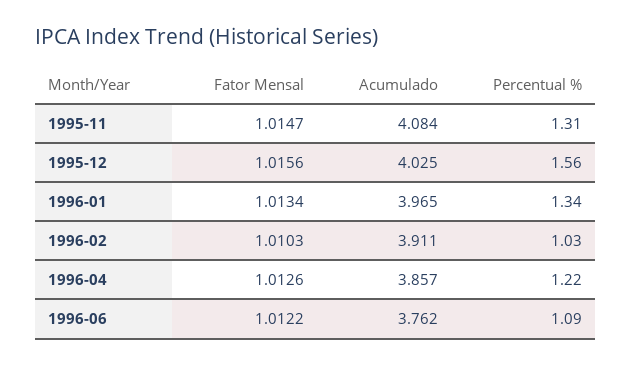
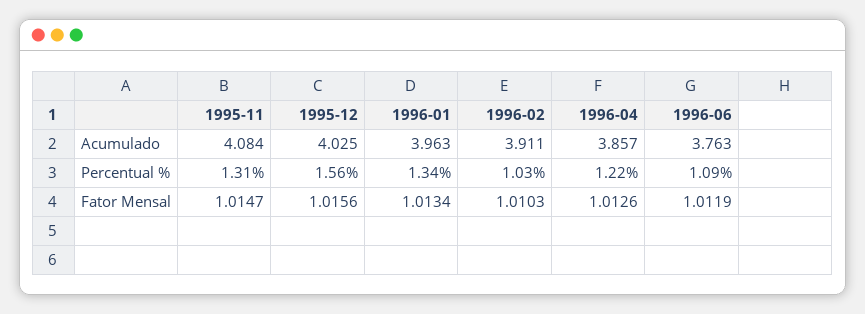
Acumulado, 1996-01: 3.965 -> 3.963
Fator Mensal, 1996-06: 1.0122 -> 1.0119
Acumulado, 1996-06: 3.762 -> 3.763

